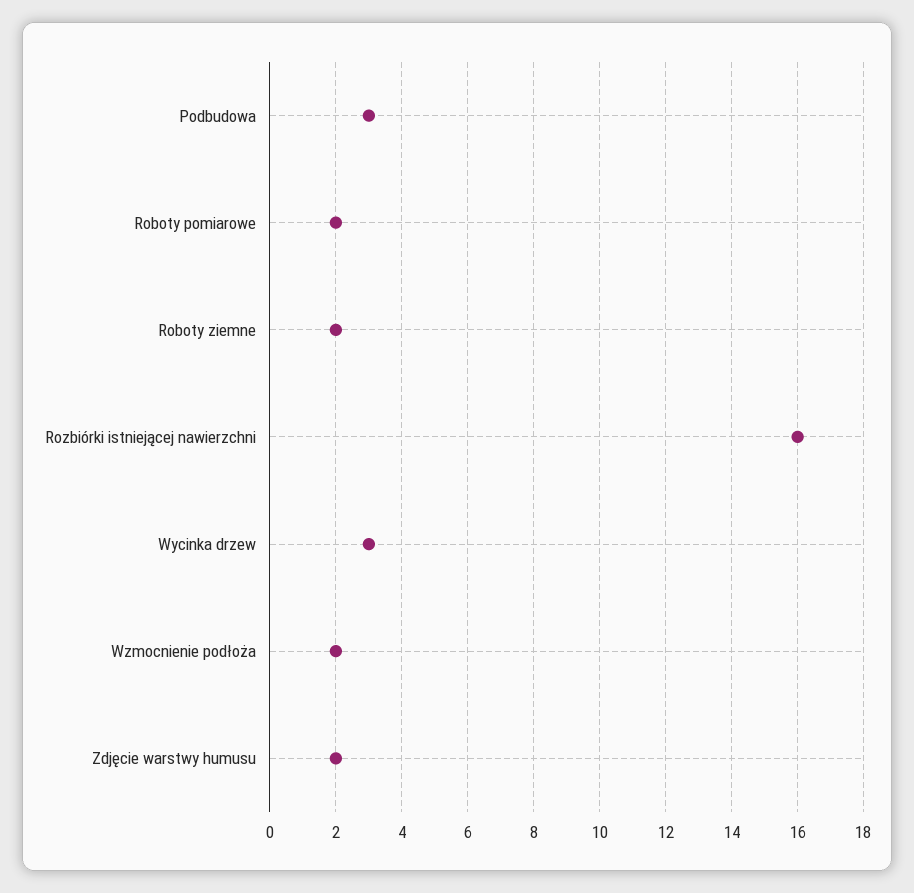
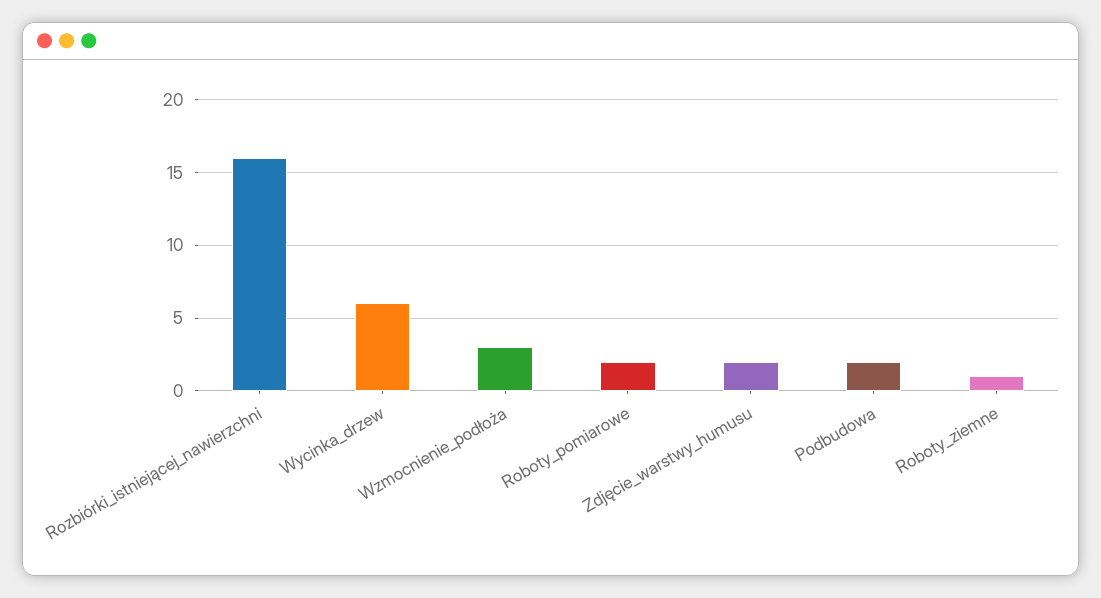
Podbudowa: 3 -> 2
Roboty ziemne: 2 -> 1
Wycinka drzew: 3 -> 6
Wzmocnienie podłoża: 2 -> 3

